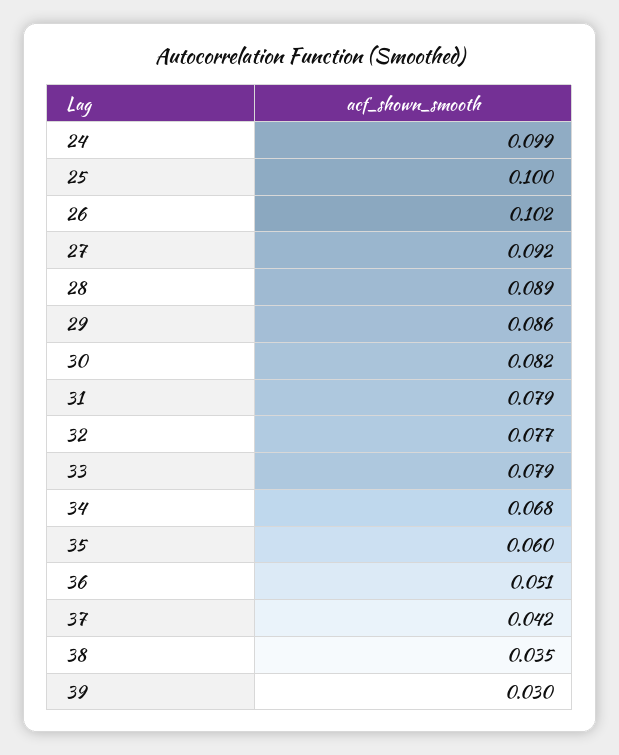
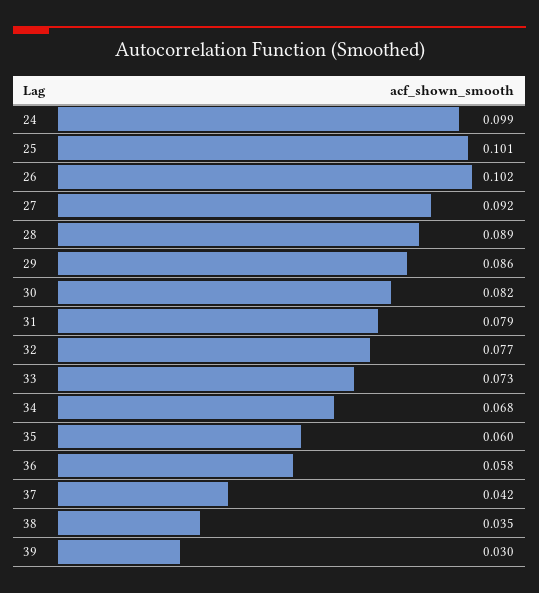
25: 0.1 -> 0.101
33: 0.079 -> 0.073
36: 0.051 -> 0.058

